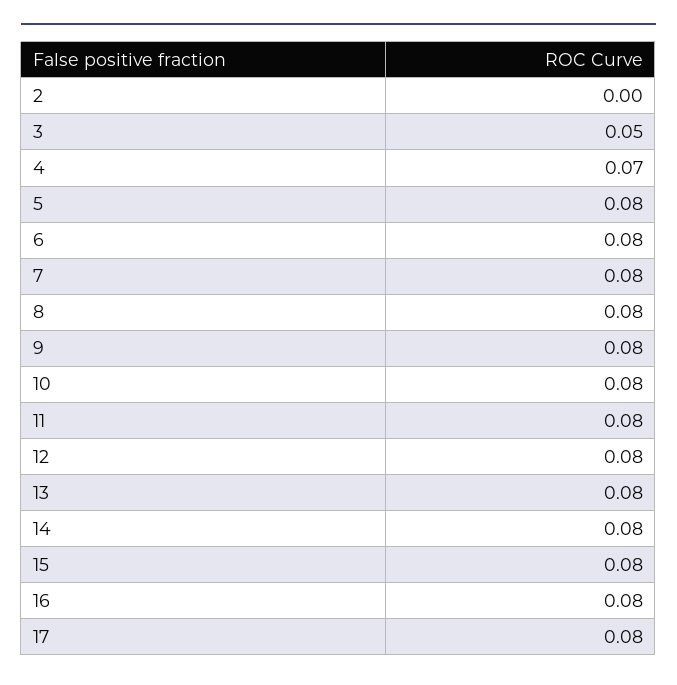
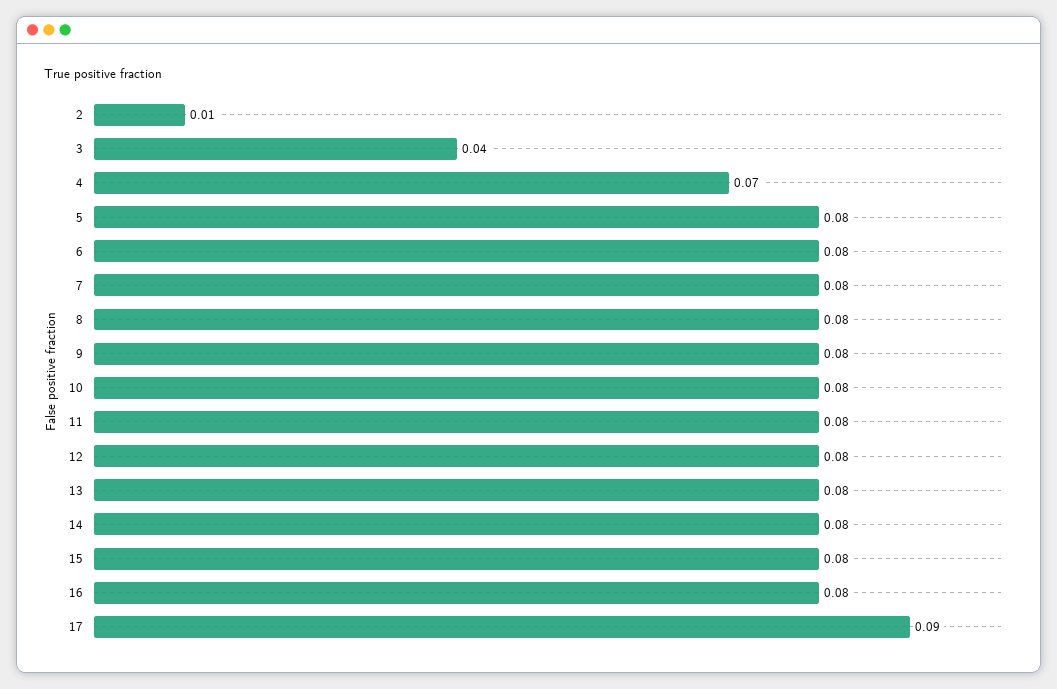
2: 0 -> 0.01
3: 0.05 -> 0.04
17: 0.08 -> 0.09

